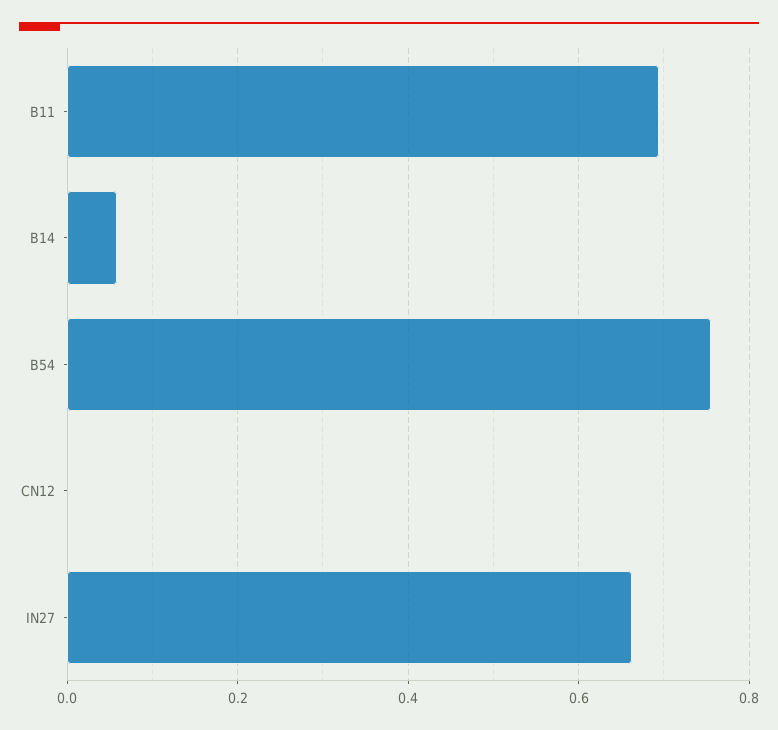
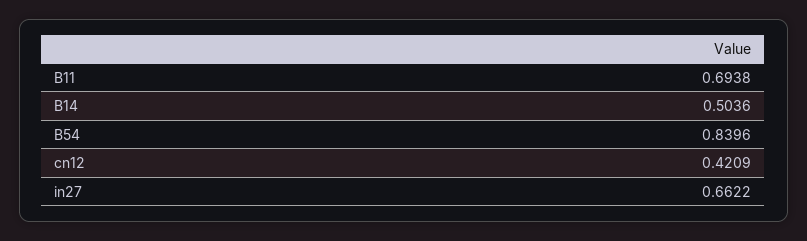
B14: 0.06 -> 0.5036
B54: 0.76 -> 0.8396
CN12: 0 -> 0.4209

